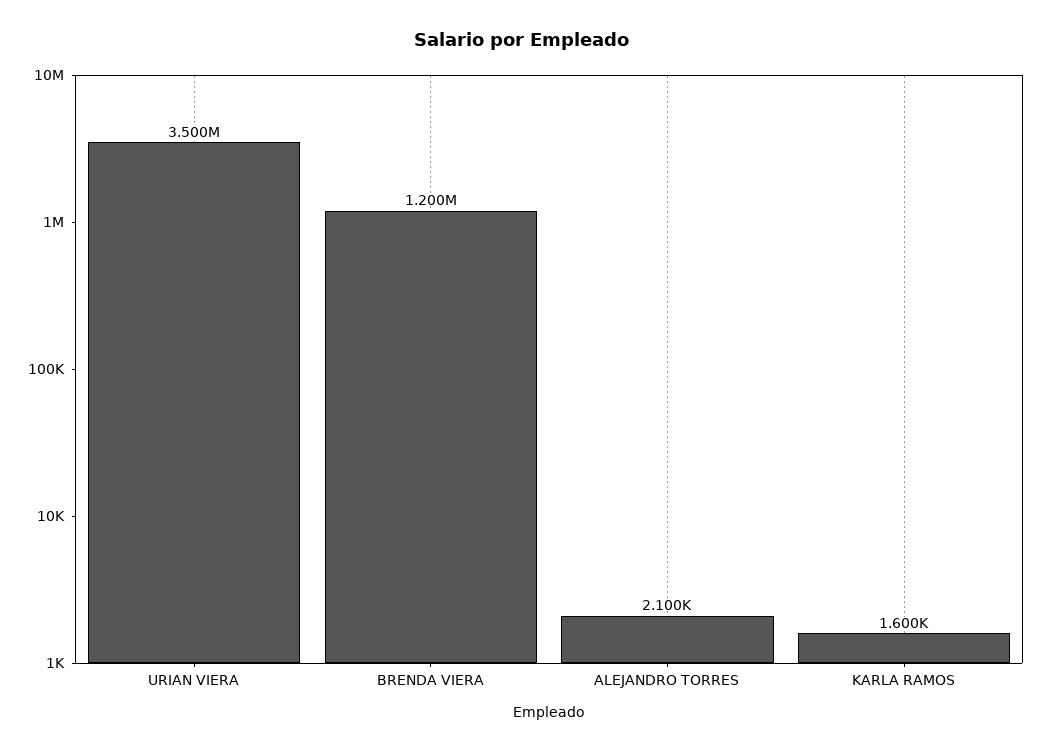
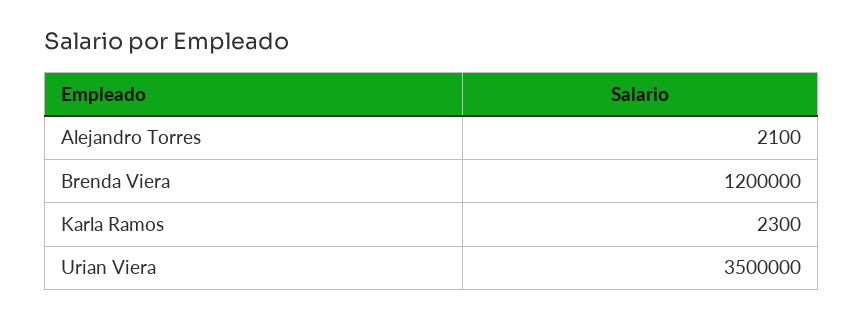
KARLA RAMOS: 1600 -> 2300

